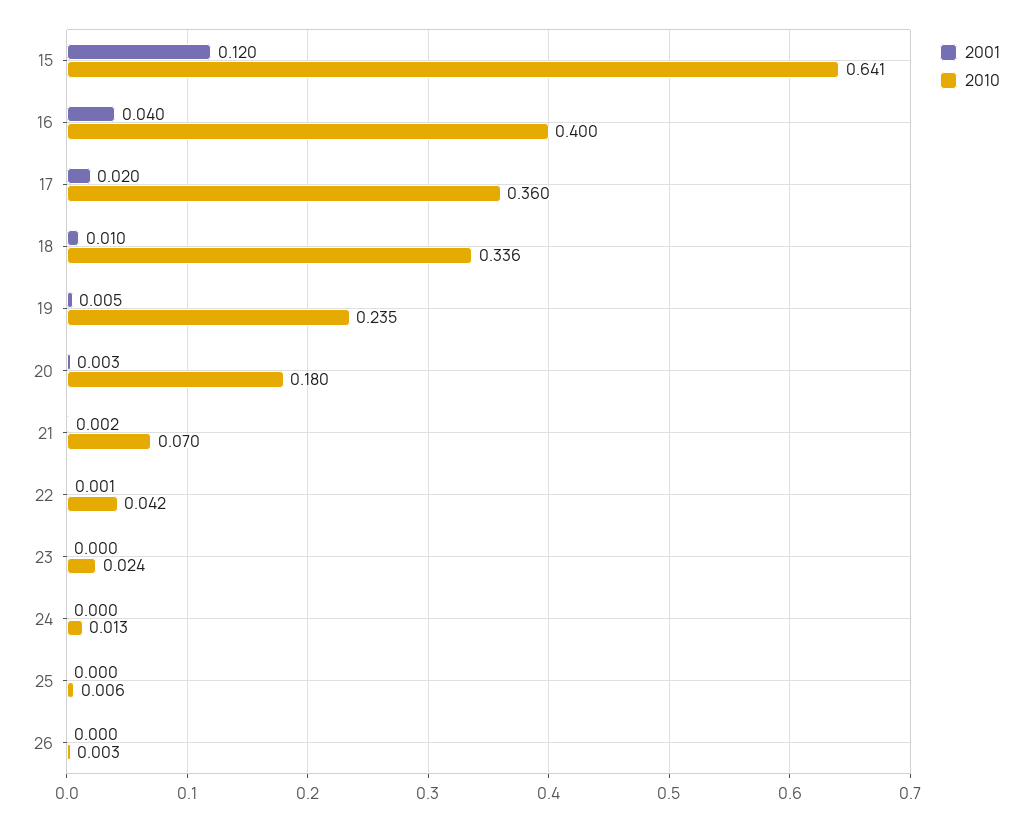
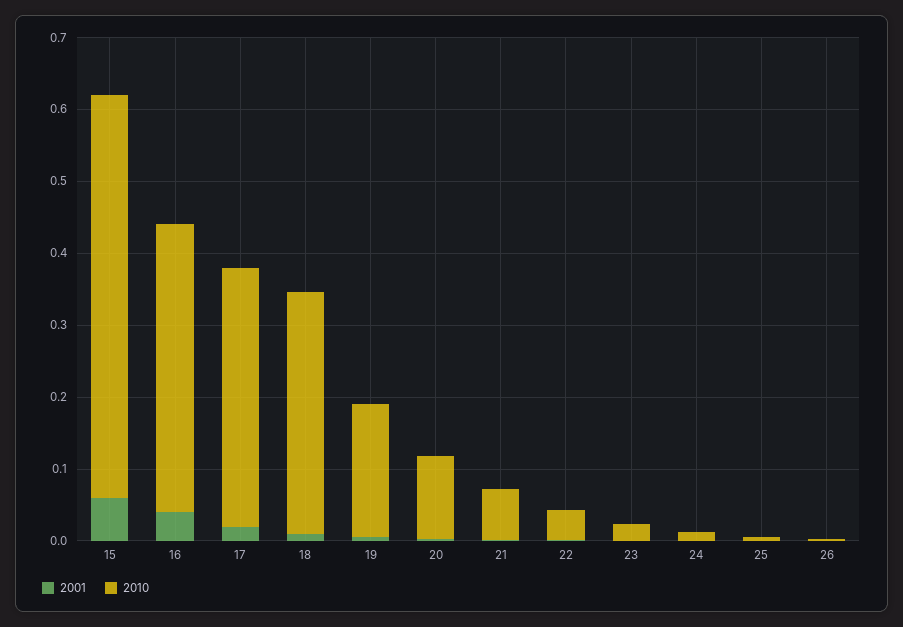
2001, 15: 0.12 -> 0.06
2010, 15: 0.641 -> 0.56
2010, 19: 0.235 -> 0.18
2010, 20: 0.18 -> 0.12

